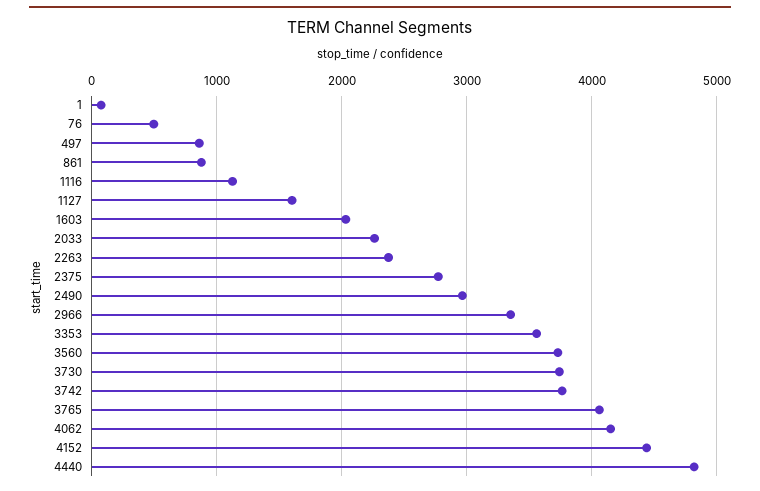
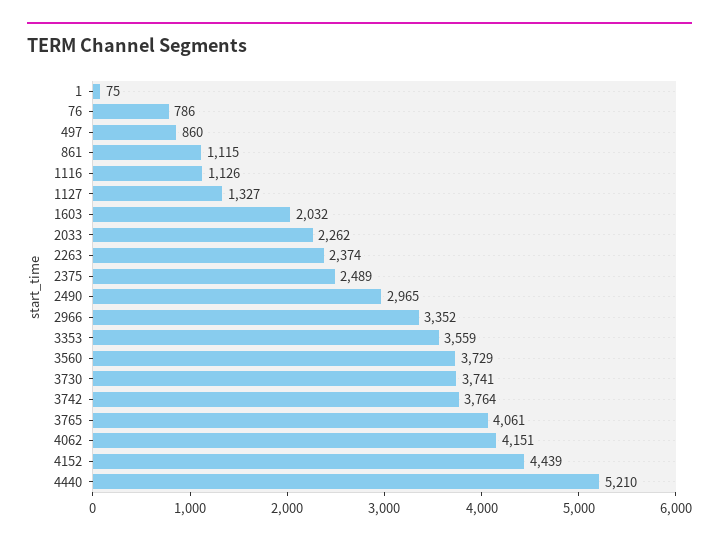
76: 500 -> 786
861: 900 -> 1115
1127: 1600 -> 1327
2375: 2800 -> 2489
4440: 4800 -> 5210

